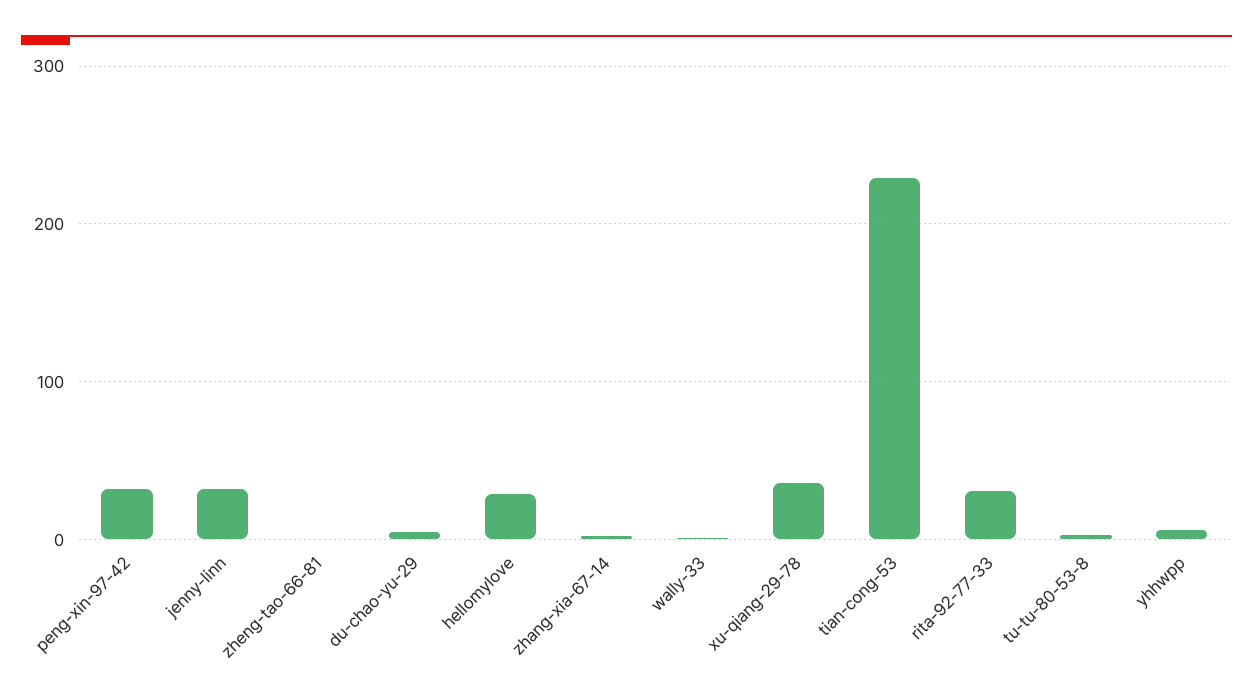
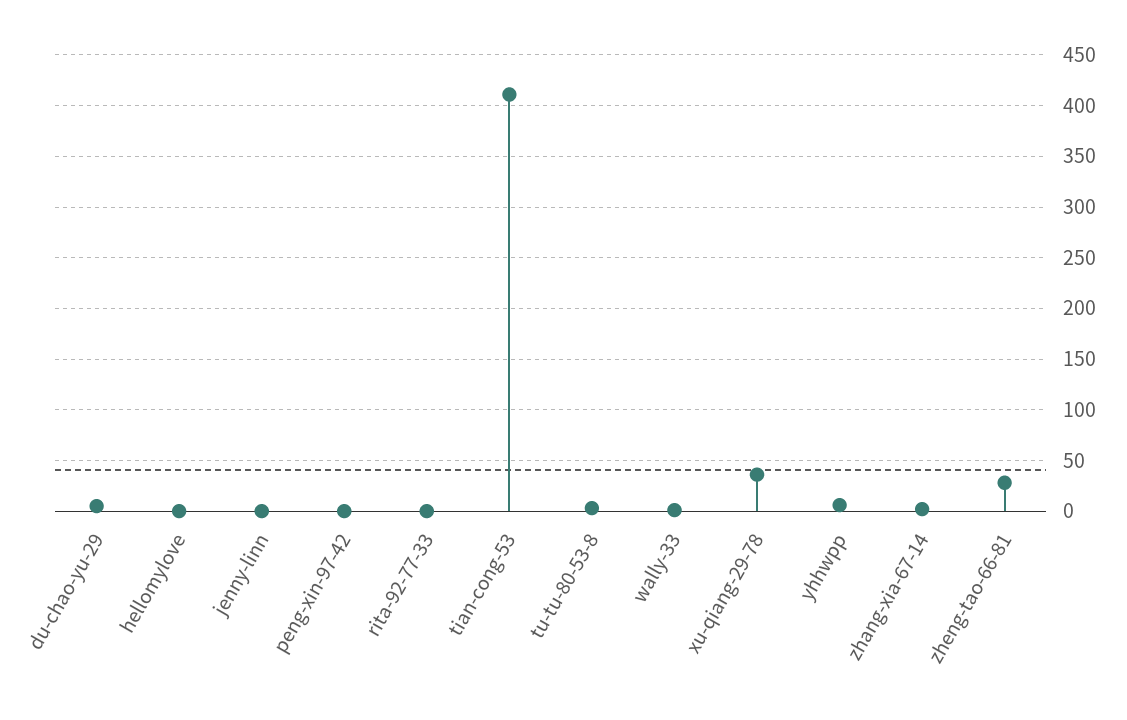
peng-xin-97-42: 30 -> 0
jenny-linn: 30 -> 0
zheng-tao-66-81: 0 -> 30
hellomylove: 30 -> 0
tian-cong-53: 230 -> 410
rita-92-77-33: 30 -> 0

